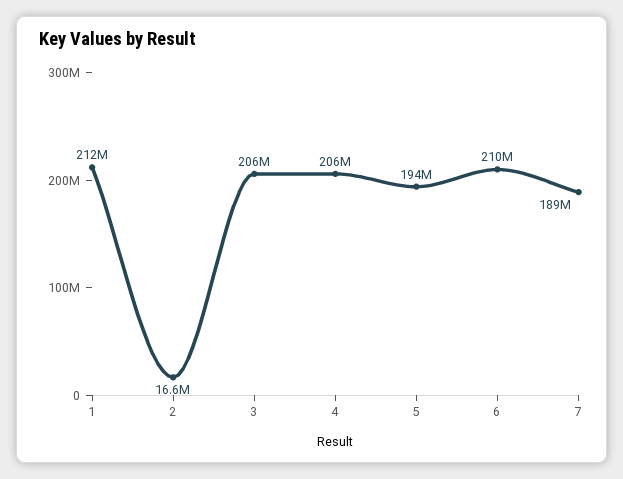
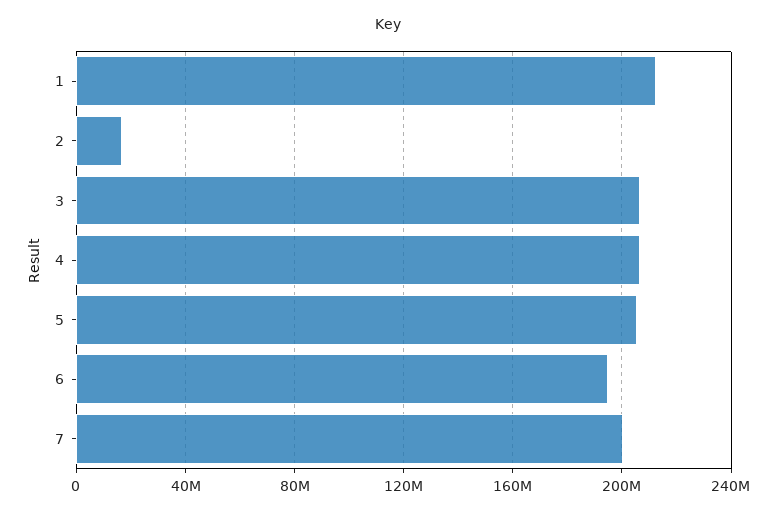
5: 194000000 -> 205000000
6: 210000000 -> 195000000
7: 189000000 -> 200000000

